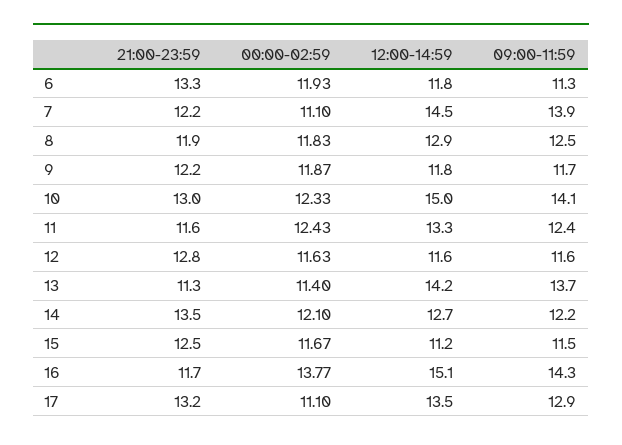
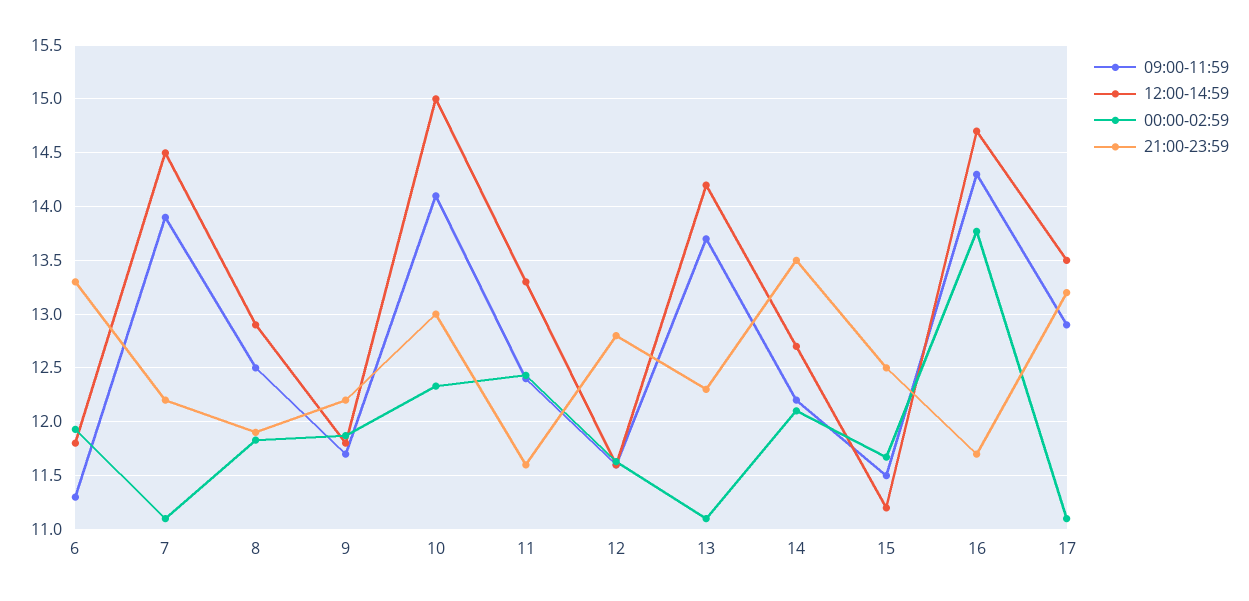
21:00-23:59, 13: 11.3 -> 12.3
00:00-02:59, 13: 11.4 -> 11.1
12:00-14:59, 16: 15.1 -> 14.7

